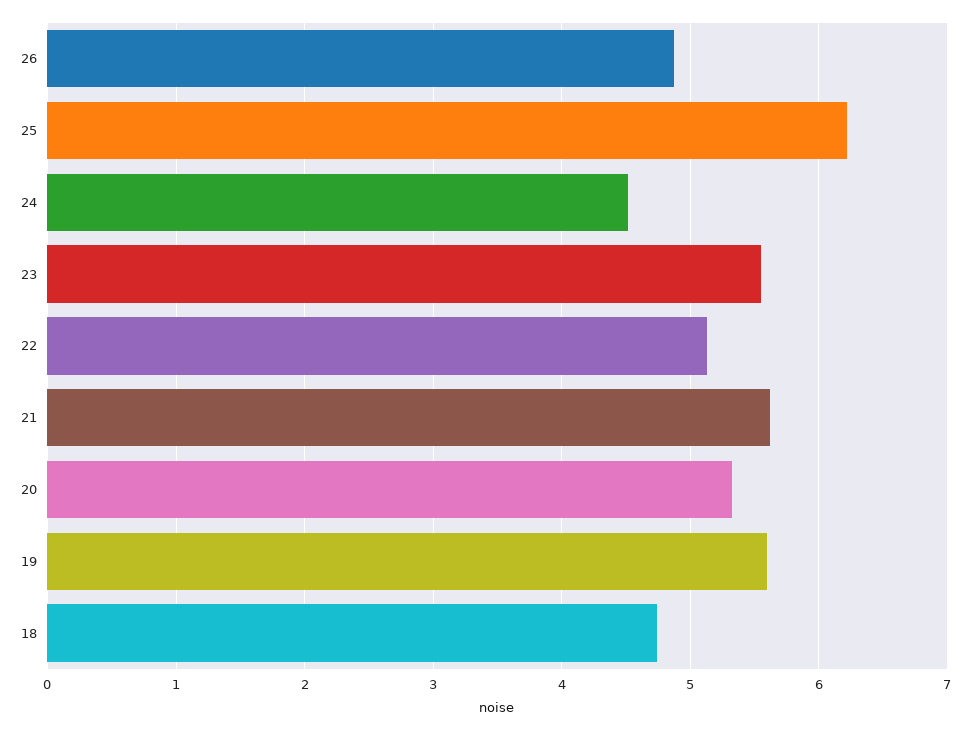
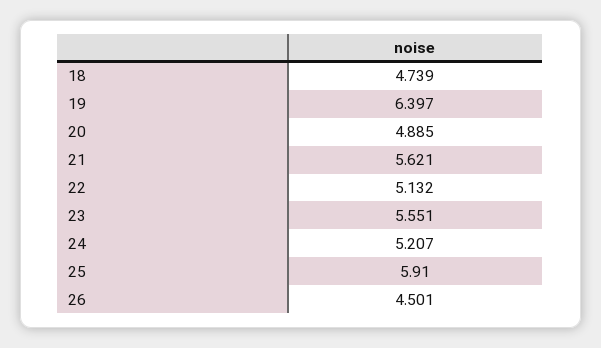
26: 4.9 -> 4.501
25: 6.2 -> 5.91
24: 4.5 -> 5.207
20: 5.3 -> 4.885
19: 5.6 -> 6.397

